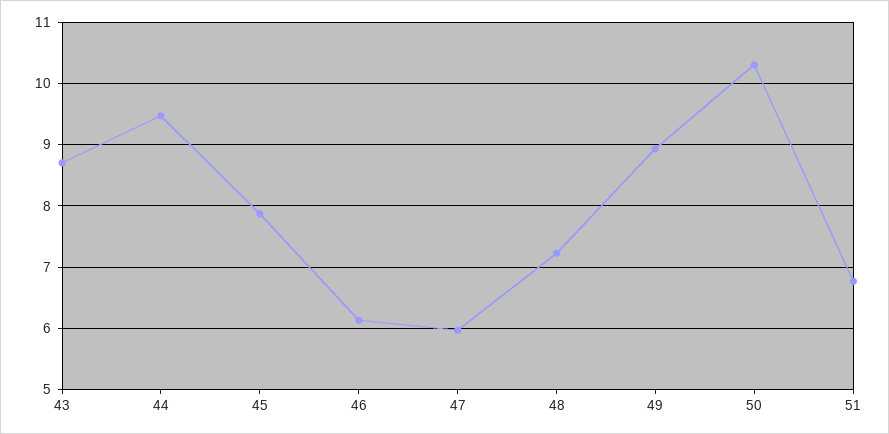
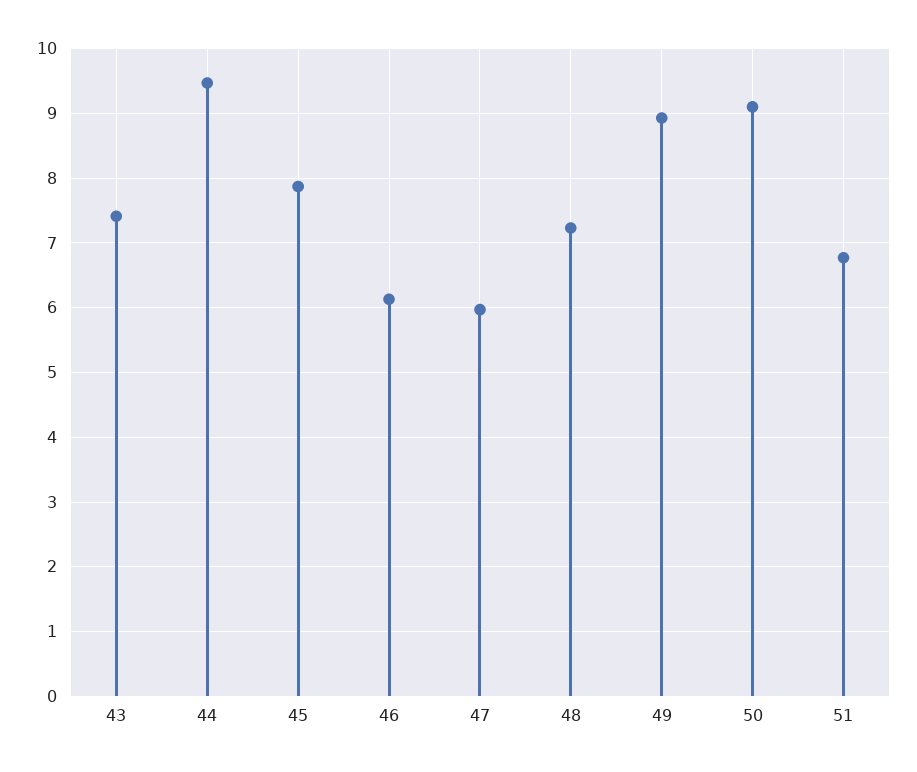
43: 8.7 -> 7.4
50: 10.3 -> 9.1

